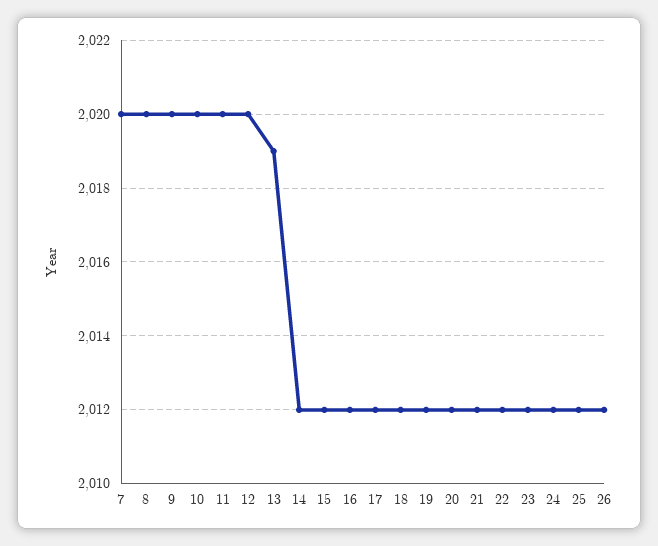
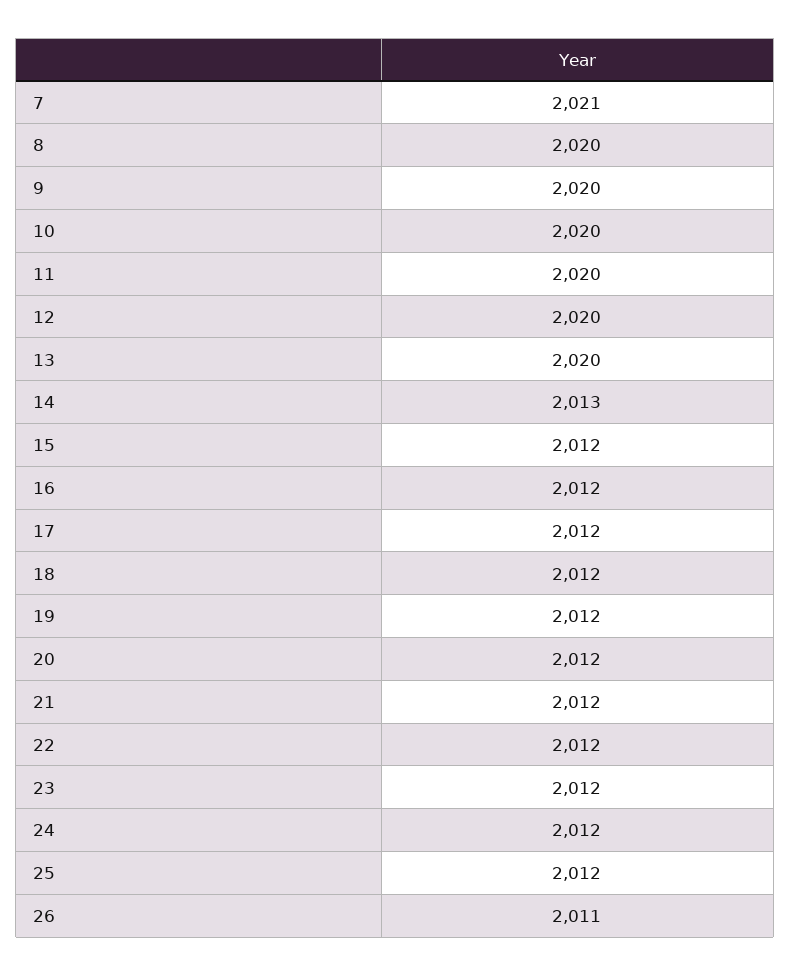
7: 2020 -> 2021
13: 2019 -> 2020
14: 2012 -> 2013
26: 2012 -> 2011

